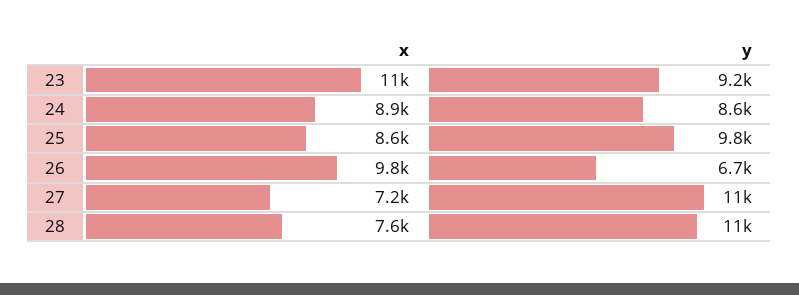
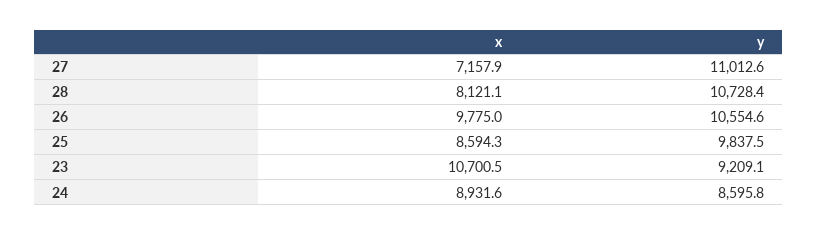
y, 26: 6700 -> 10554.6
x, 28: 7600 -> 8121.1

